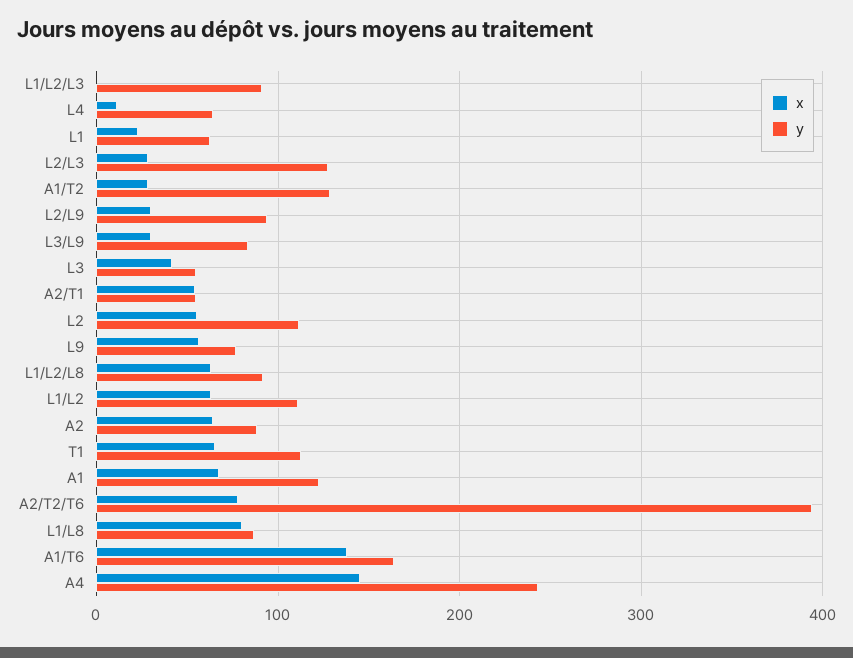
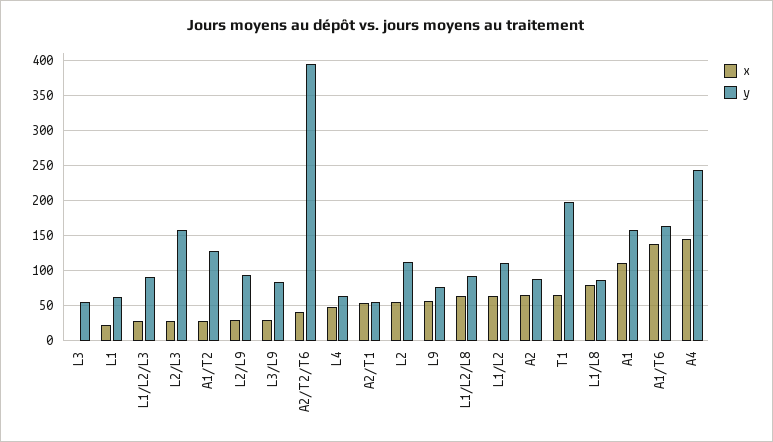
x, L1/L2/L3: 0 -> 30
x, L4: 10 -> 50
y, L2/L3: 130 -> 160
x, L3: 40 -> 0
y, T1: 110 -> 200
x, A1: 70 -> 110
y, A1: 120 -> 160
x, A2/T2/T6: 80 -> 40

